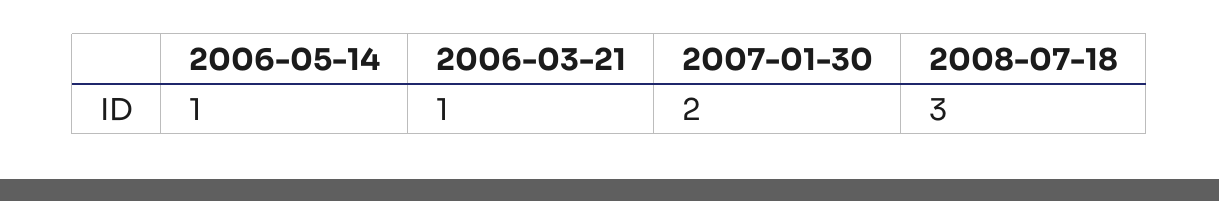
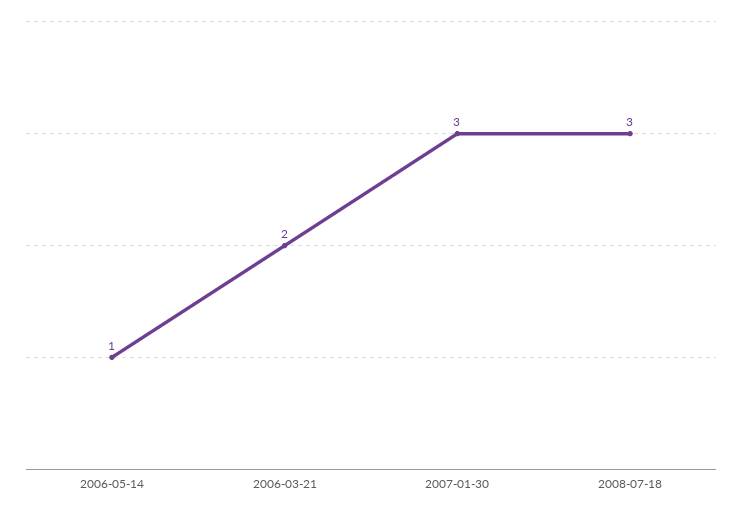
2006-03-21: 1 -> 2
2007-01-30: 2 -> 3

